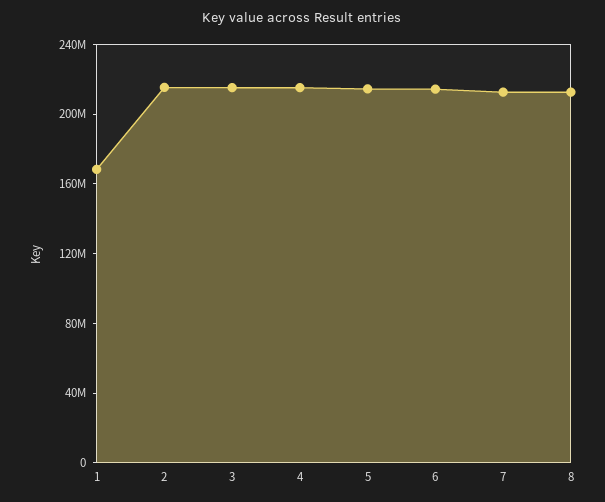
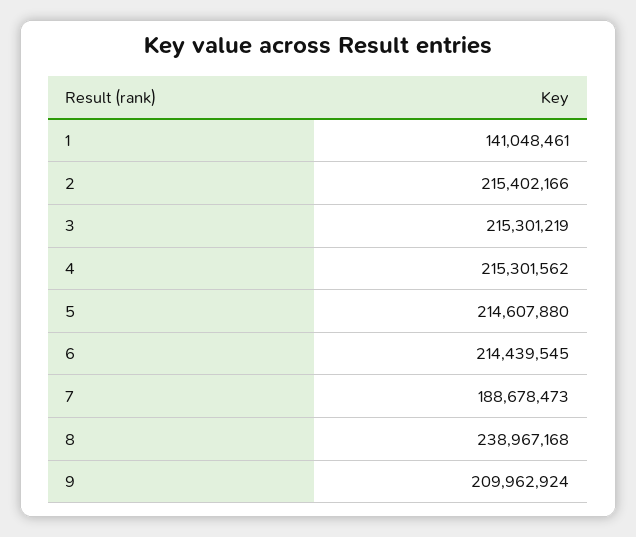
1: 170000000 -> 141048461
7: 210000000 -> 188678473
8: 210000000 -> 238967168
9: none -> 209962924

